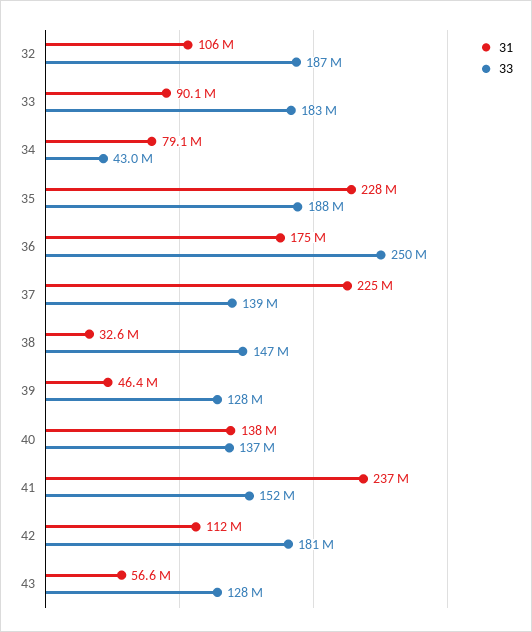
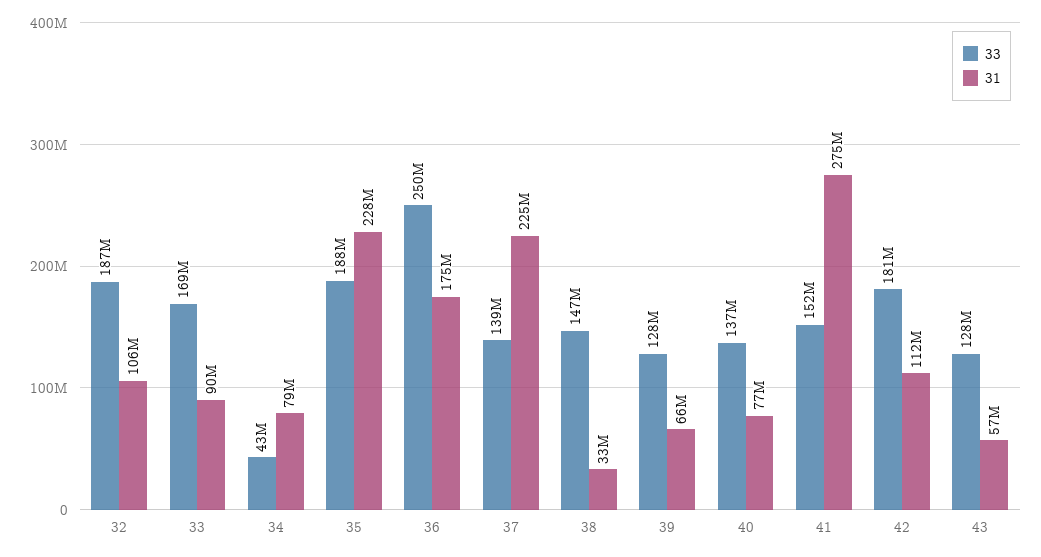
33, 33: 183000000 -> 169000000
31, 39: 46400000 -> 66000000
31, 40: 138000000 -> 77000000
31, 41: 237000000 -> 275000000

